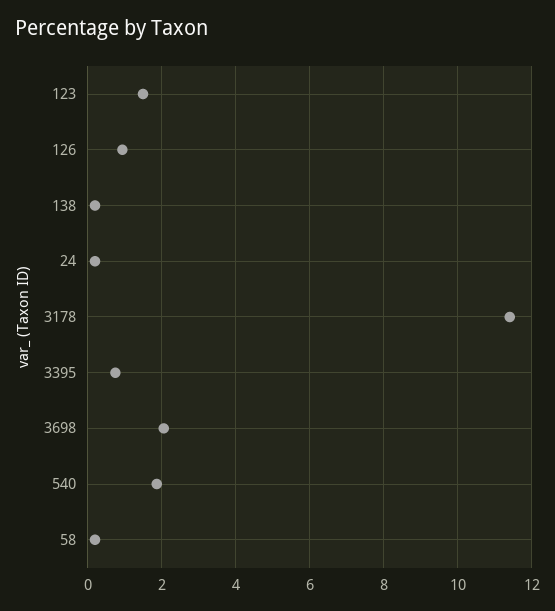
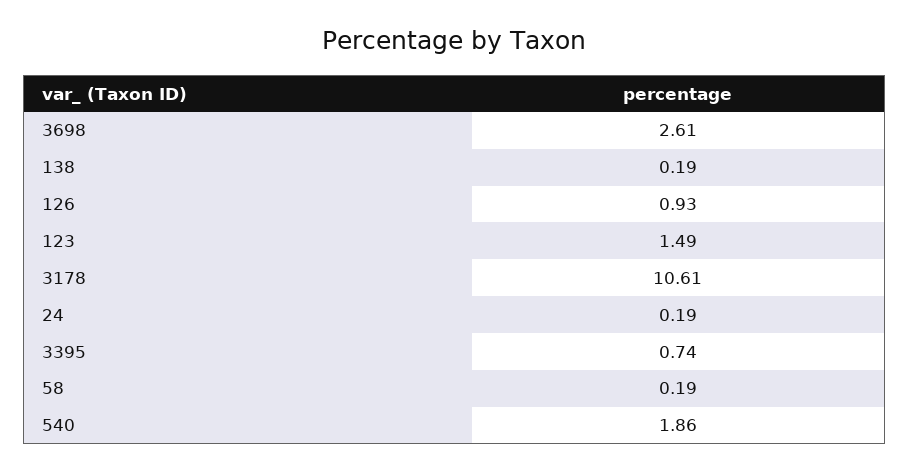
3178: 11.4 -> 10.61
3698: 2 -> 2.61

